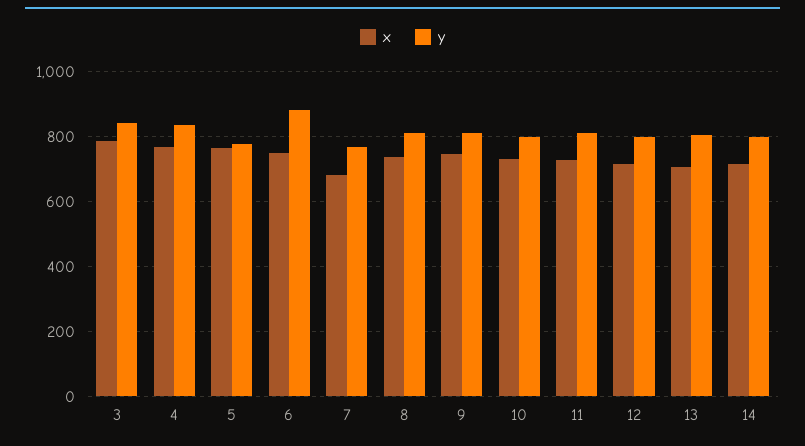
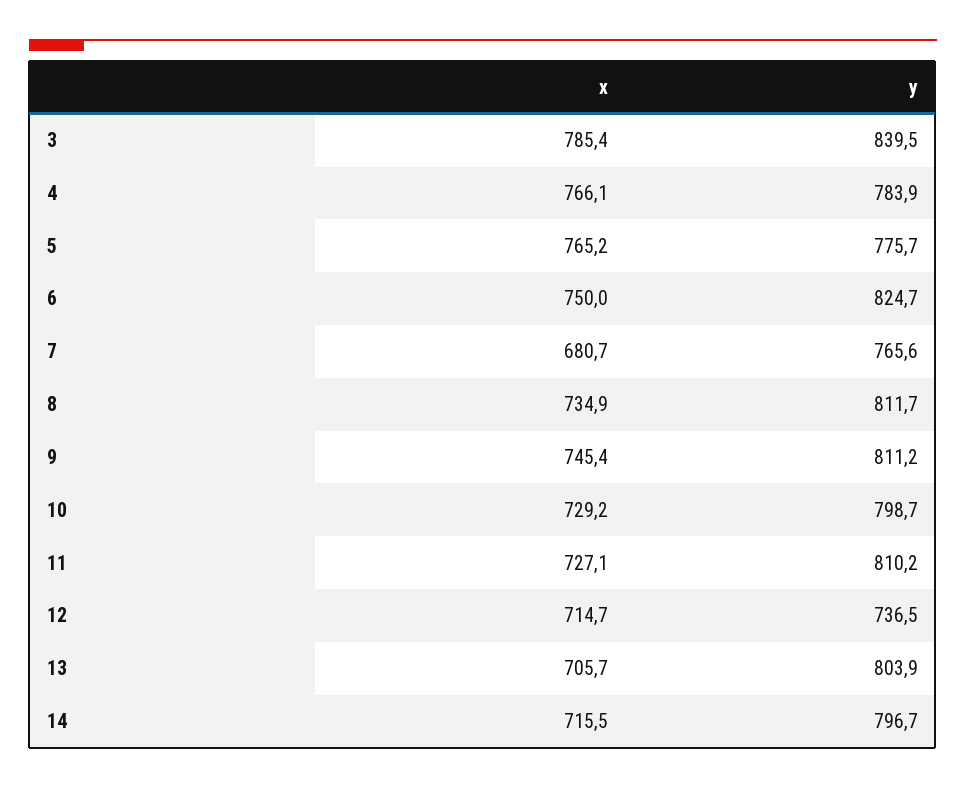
y, 4: 840 -> 783.9
y, 6: 880 -> 824.7
y, 12: 800 -> 736.5

